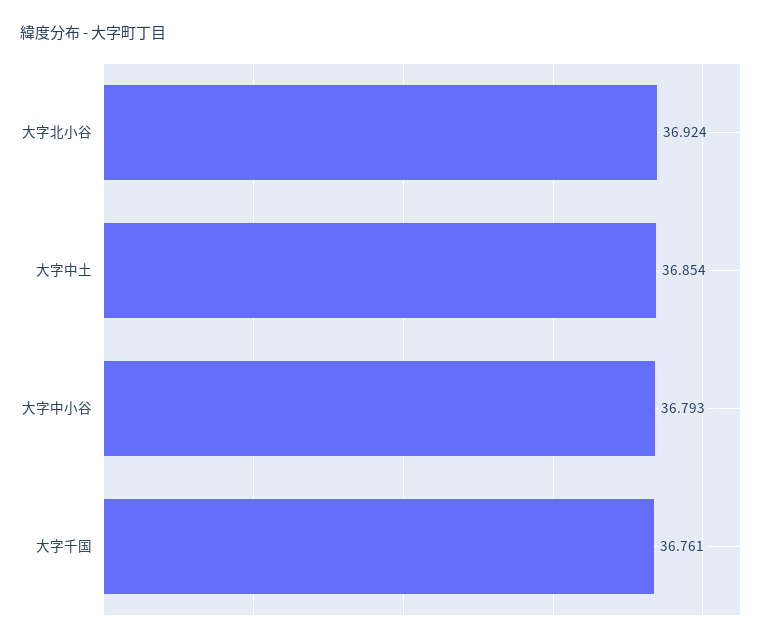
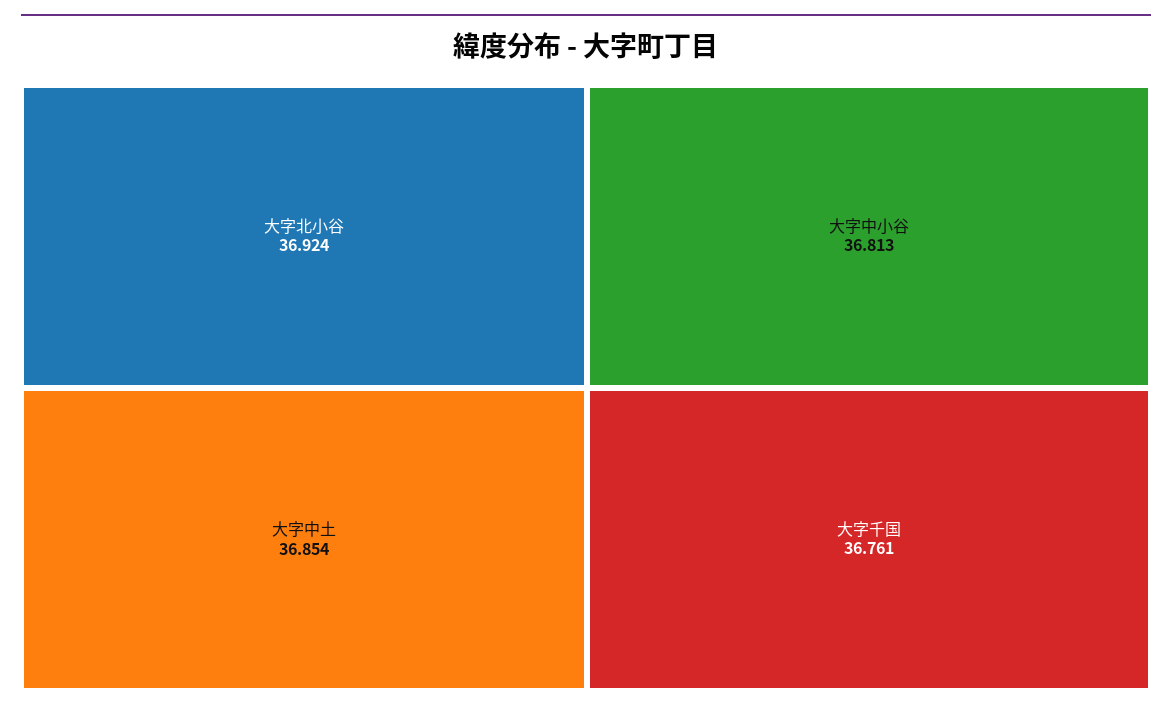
大字中小谷: 36.793 -> 36.813

